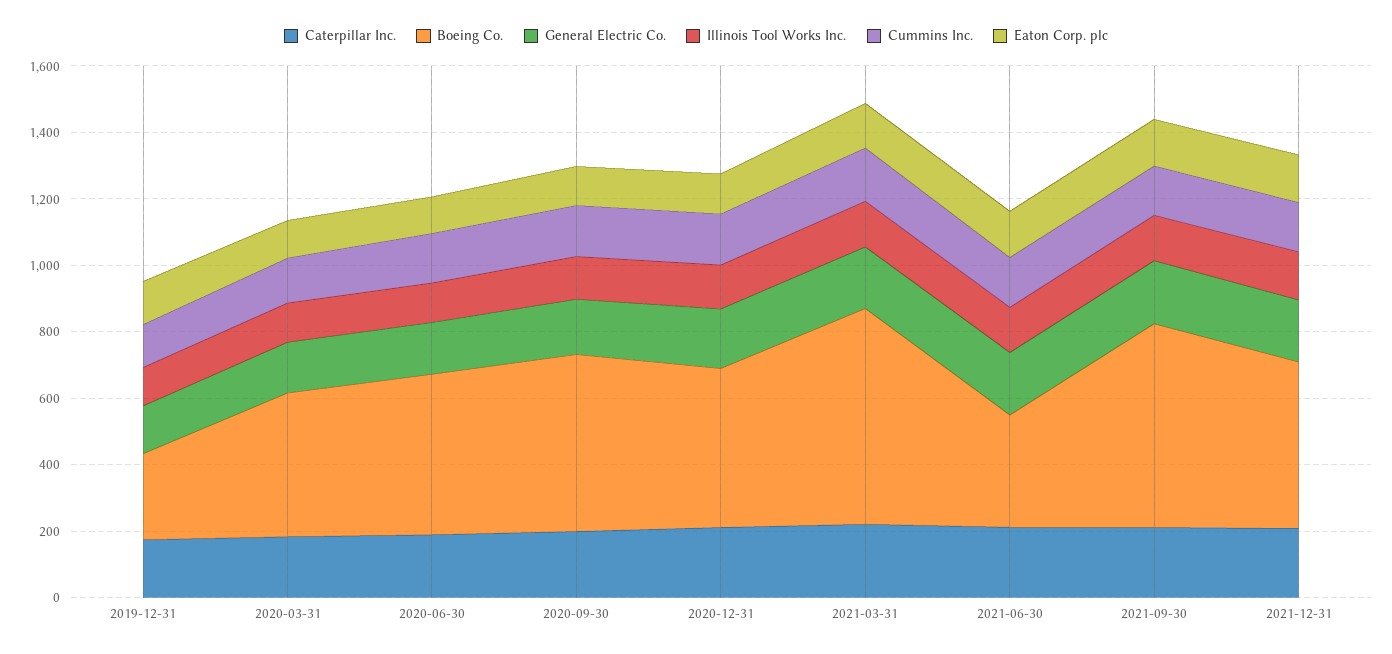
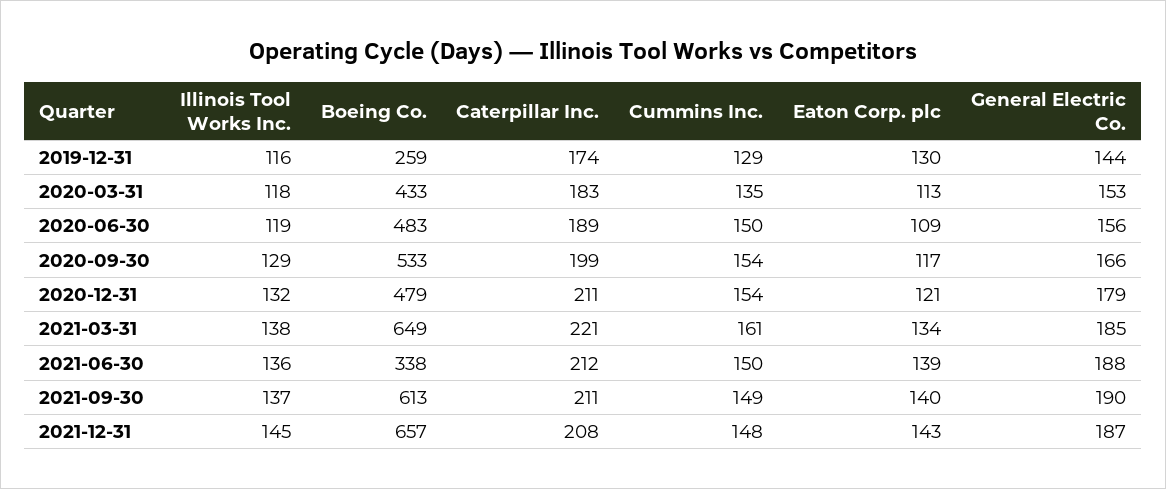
Boeing Co., 2021-12-31: 500 -> 657

